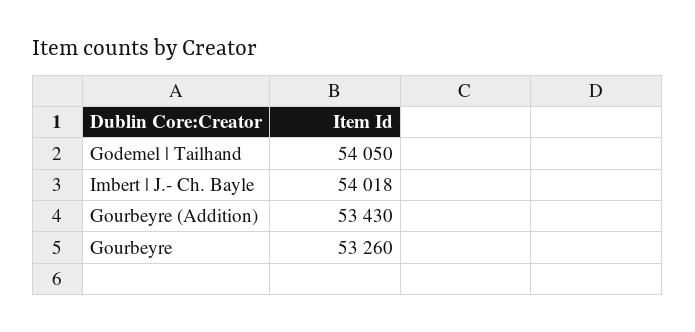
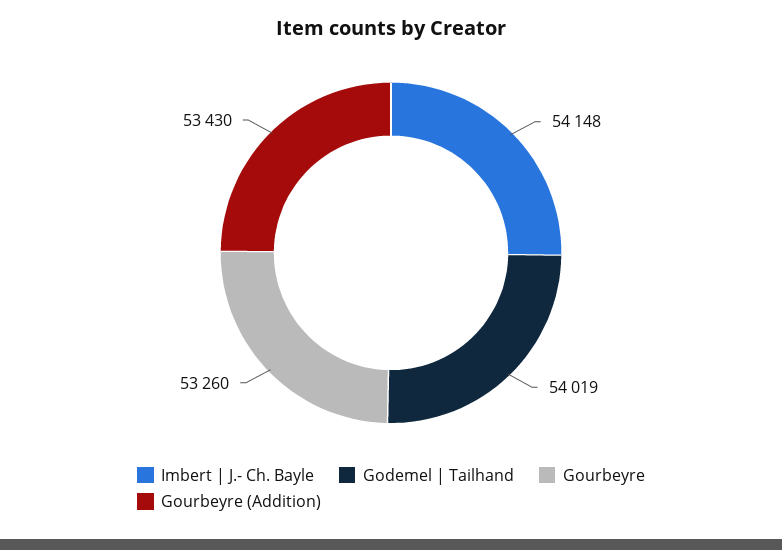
Godemel | Tailhand: 54050 -> 54019
Imbert | J.- Ch. Bayle: 54018 -> 54148

